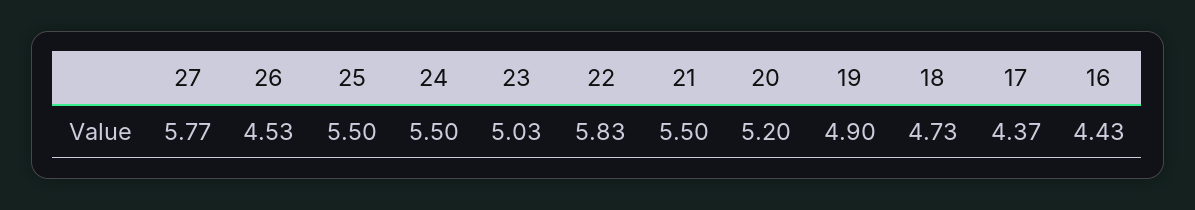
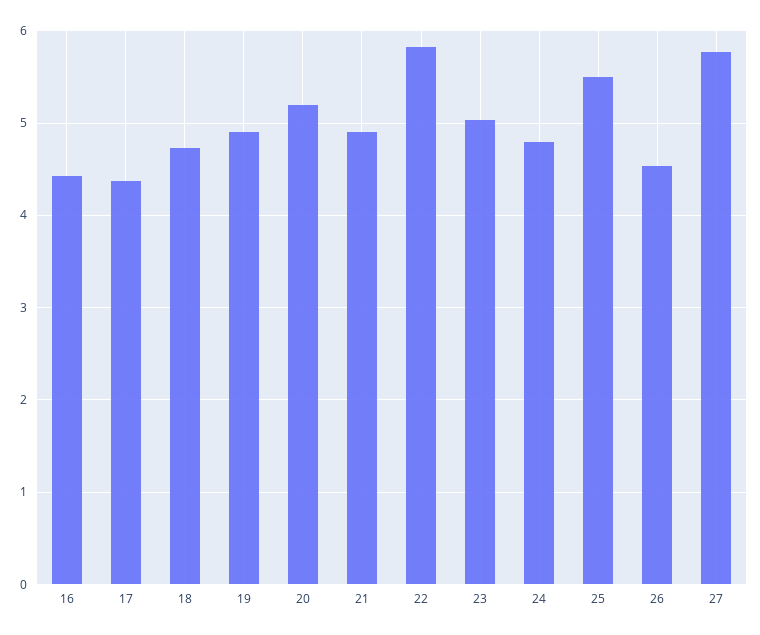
24: 5.5 -> 4.8
21: 5.5 -> 4.9

